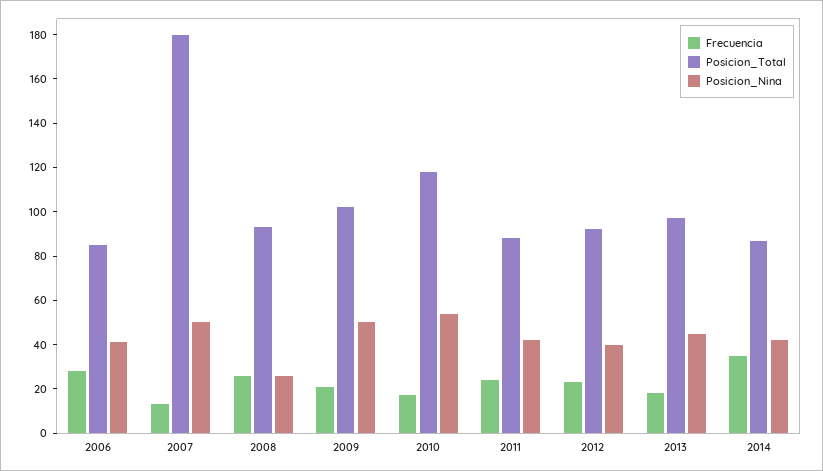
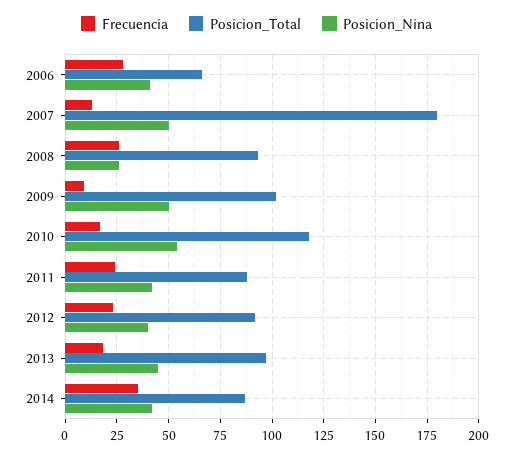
Posicion_Total, 2006: 85 -> 65
Frecuencia, 2009: 20 -> 10

